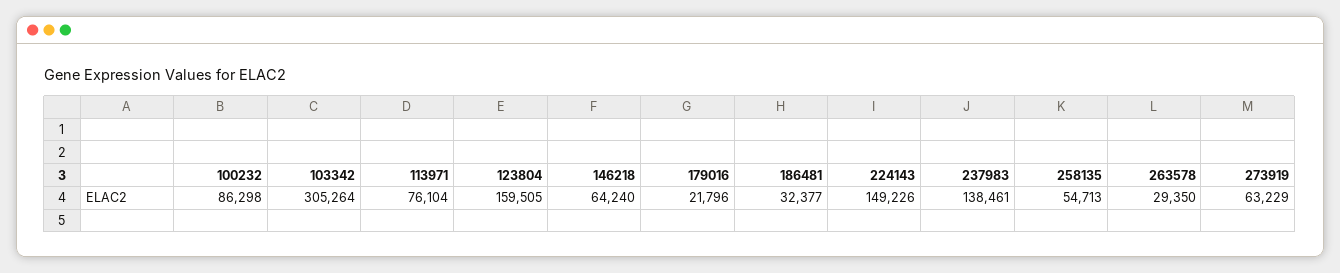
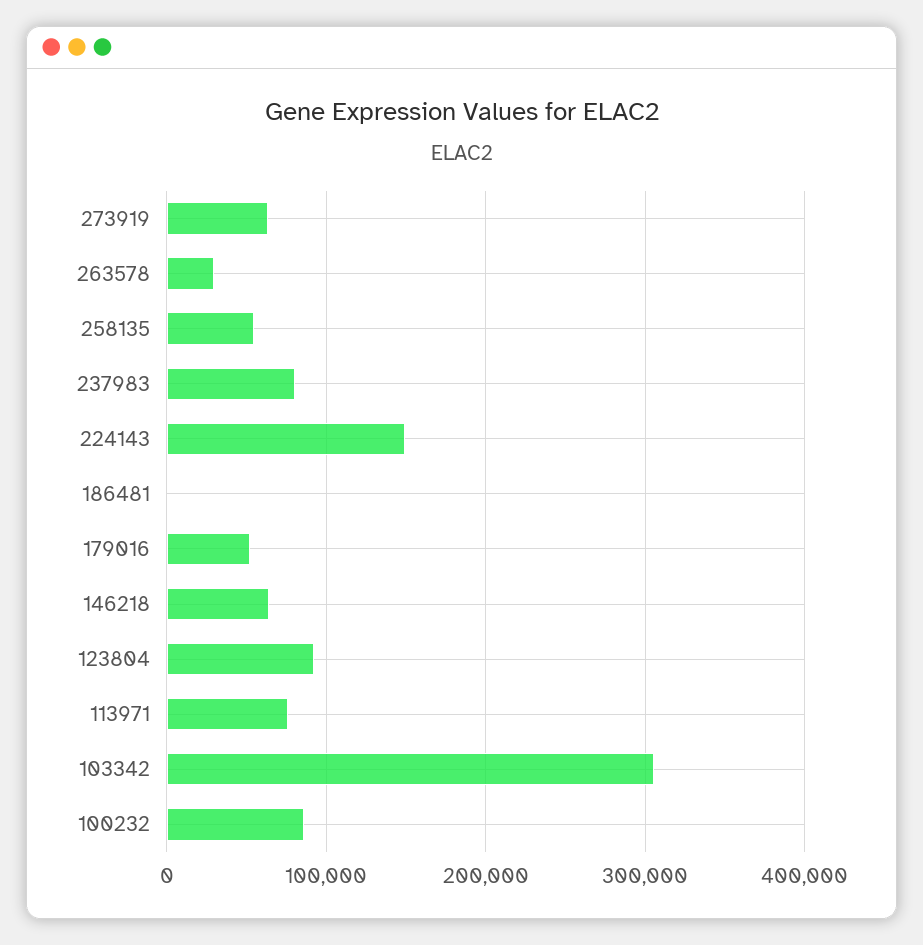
123804: 159505 -> 90000
179016: 21796 -> 50000
186481: 32377 -> 0
237983: 138461 -> 80000

